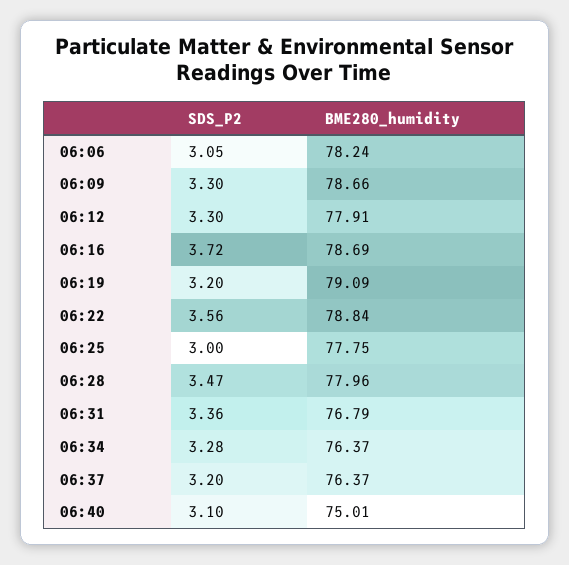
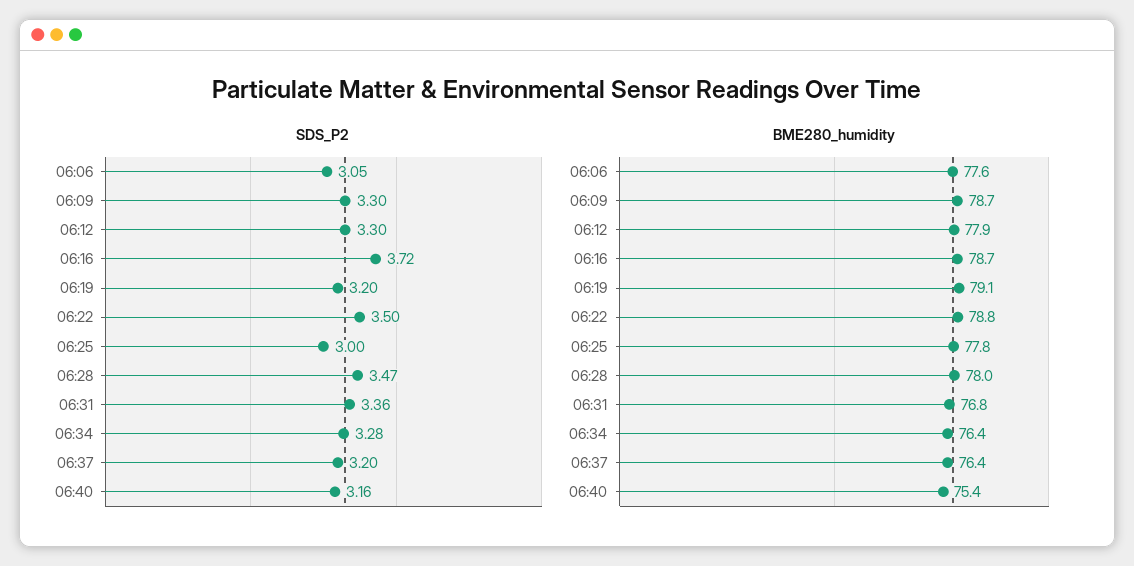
BME280_humidity, 06:06: 78.24 -> 77.6
SDS_P2, 06:22: 3.56 -> 3.5
SDS_P2, 06:40: 3.1 -> 3.16
BME280_humidity, 06:40: 75.01 -> 75.4

